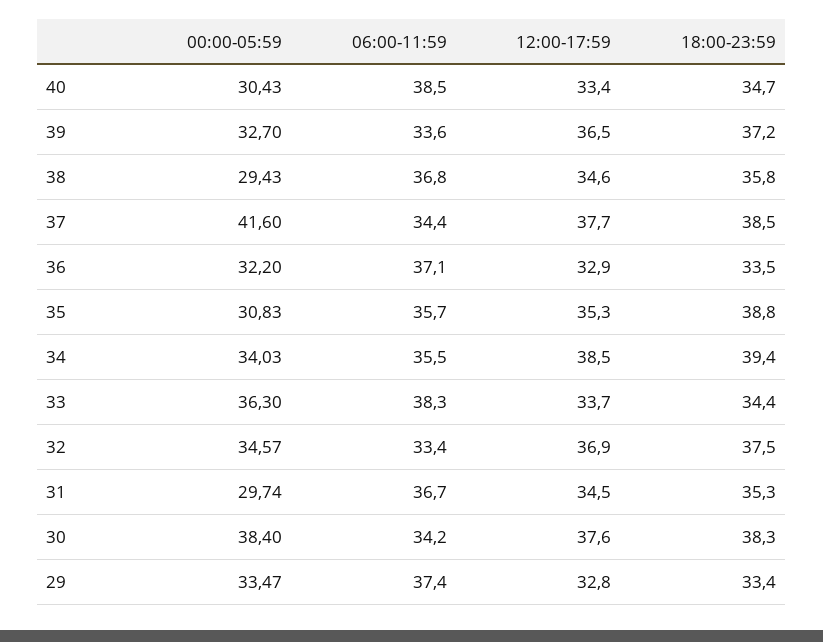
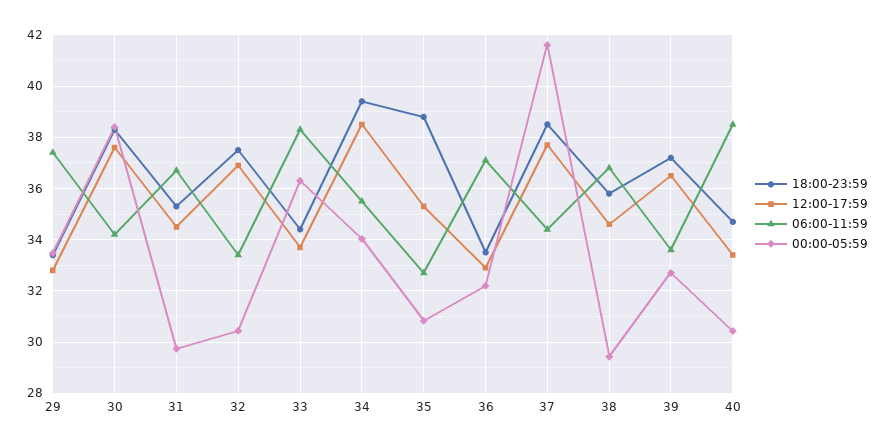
06:00-11:59, 35: 35.7 -> 32.75
00:00-05:59, 32: 34.57 -> 30.5

